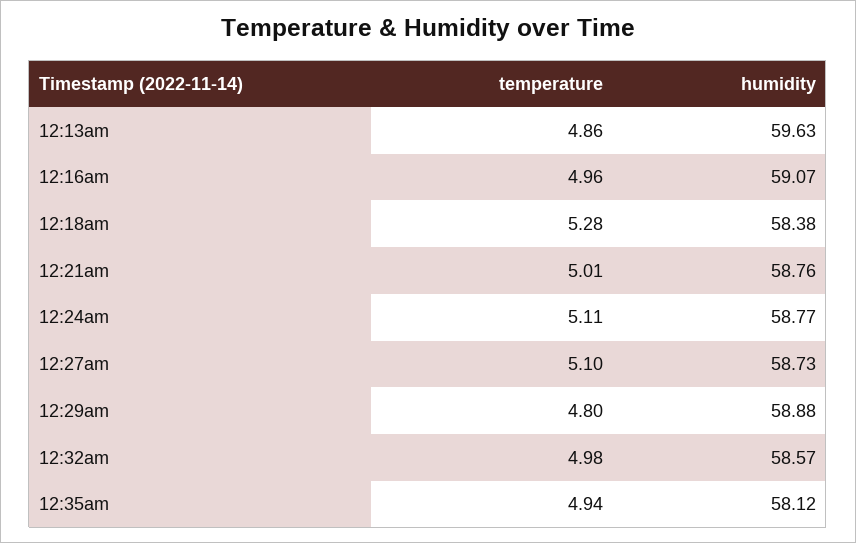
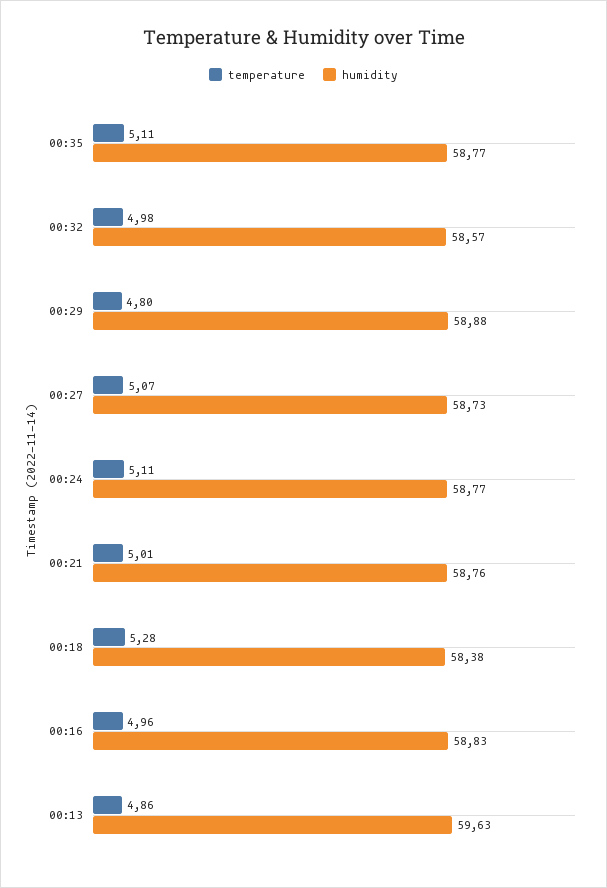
humidity, 12:16am: 59.07 -> 58.83
temperature, 12:27am: 5.1 -> 5.07
temperature, 12:35am: 4.94 -> 5.11
humidity, 12:35am: 58.12 -> 58.77

